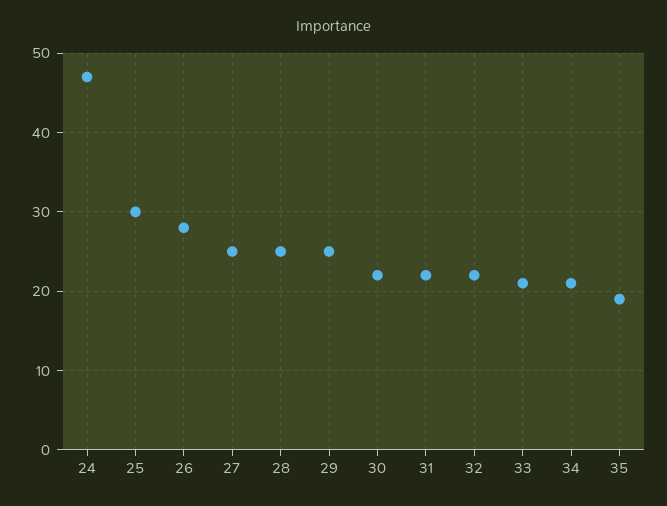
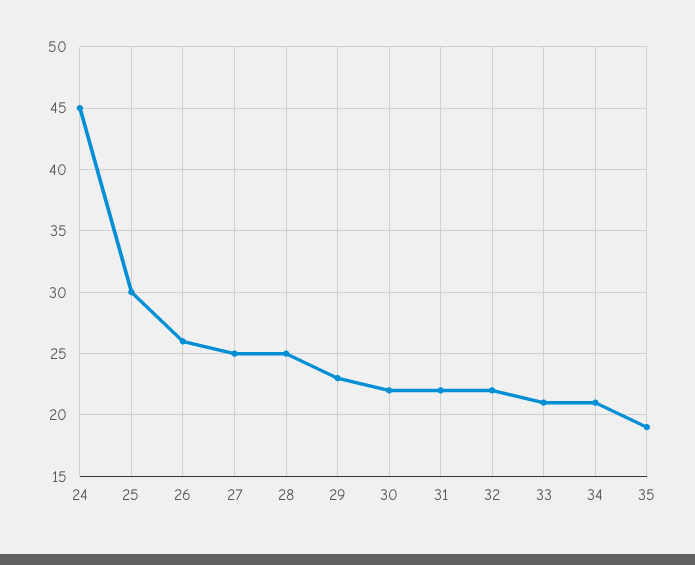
24: 47 -> 45
26: 28 -> 26
29: 25 -> 23

